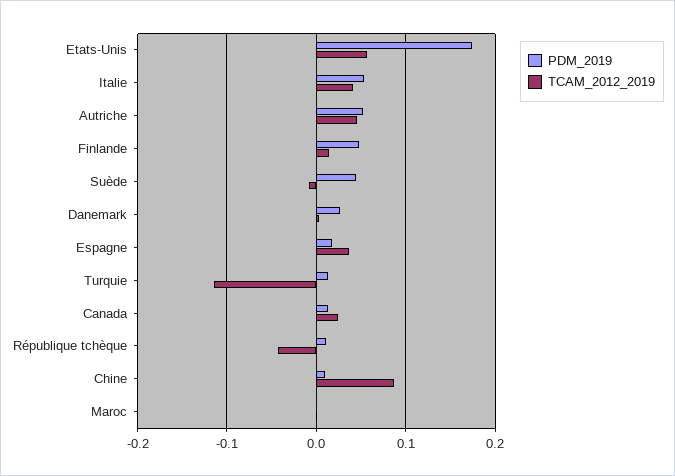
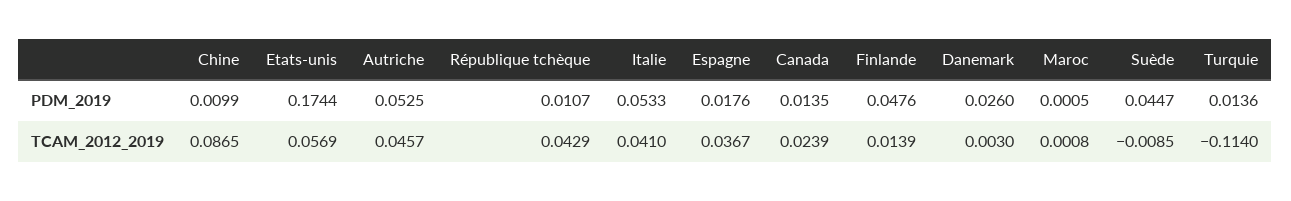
TCAM_2012_2019, République tchèque: -0.04 -> 0.0429

